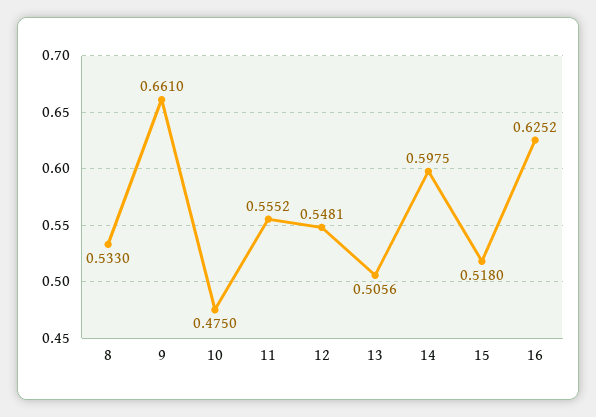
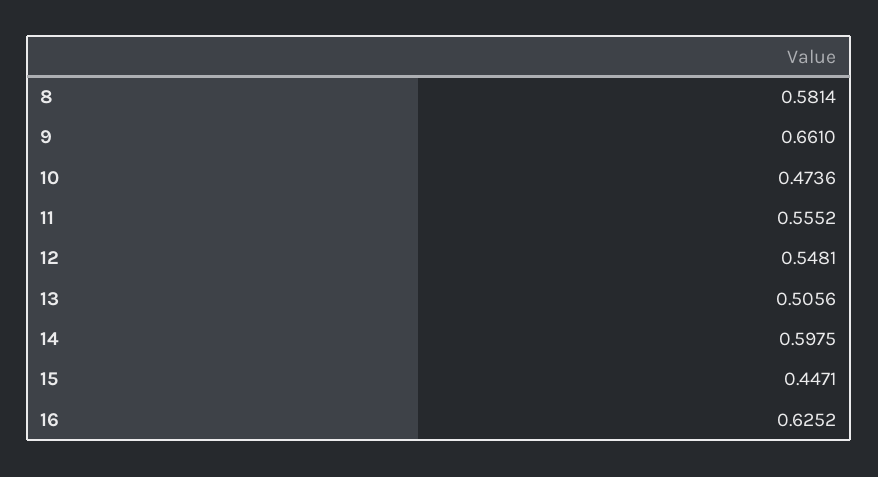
8: 0.533 -> 0.5814
10: 0.475 -> 0.4736
15: 0.518 -> 0.4471

